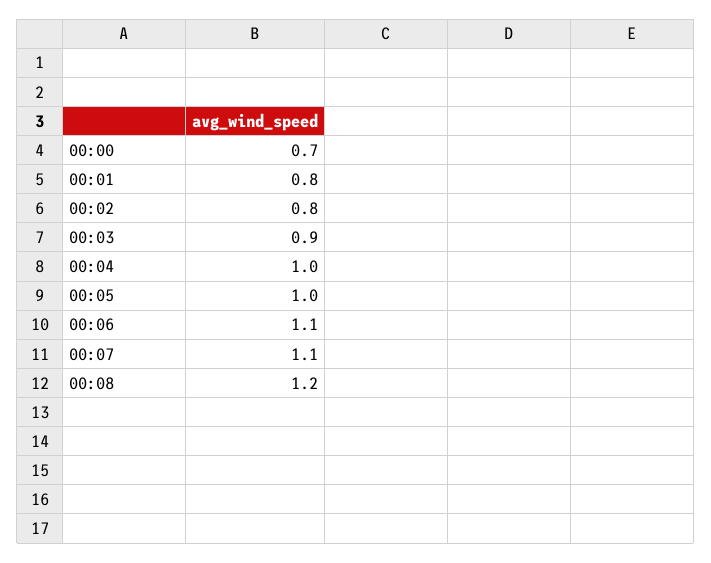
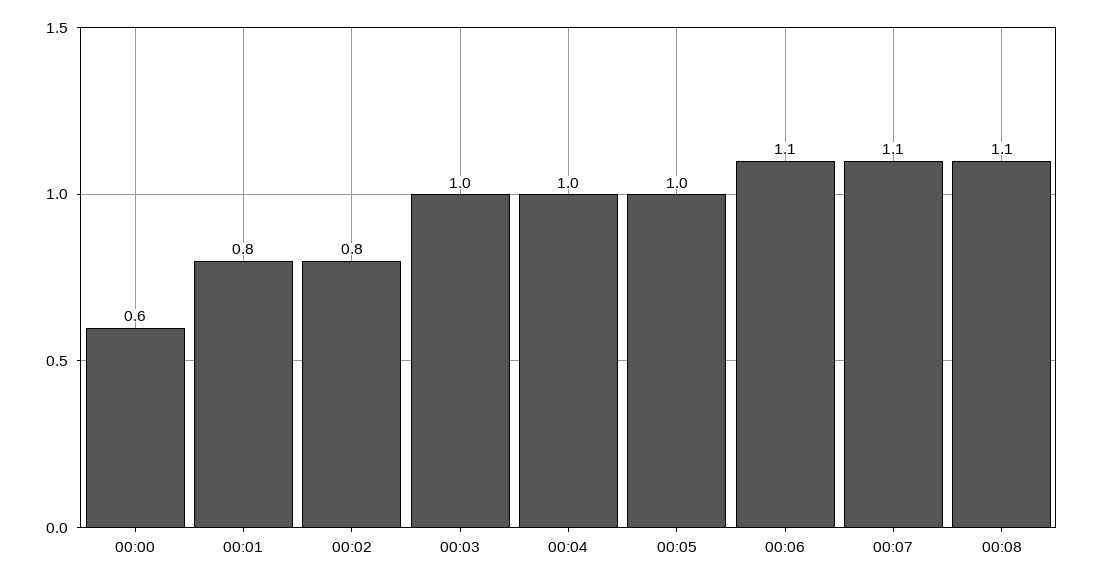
00:00: 0.7 -> 0.6
00:03: 0.9 -> 1
00:08: 1.2 -> 1.1

